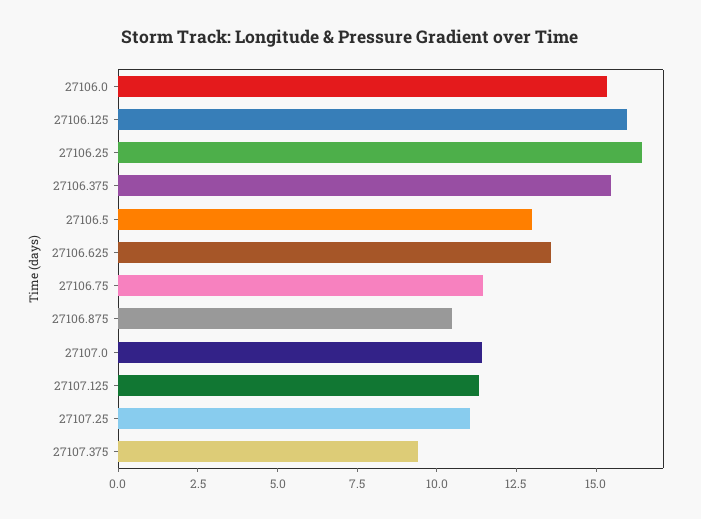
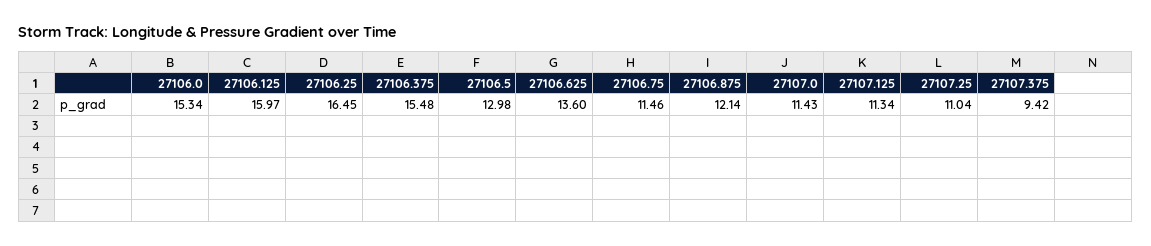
27106.875: 10.5 -> 12.14

